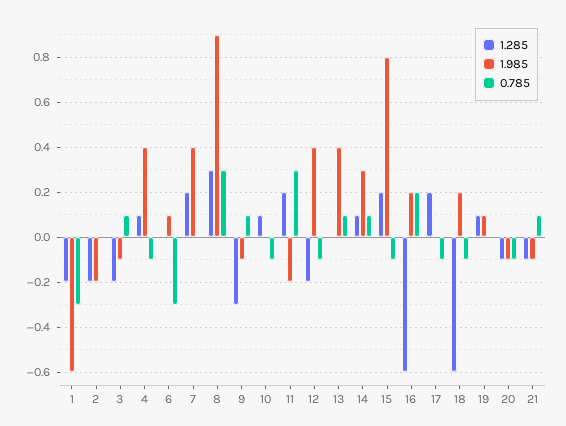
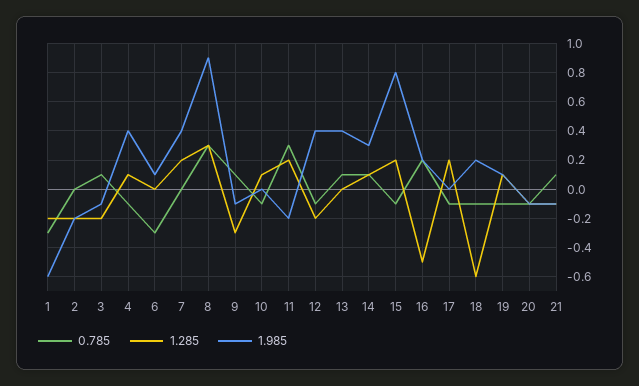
1.285, 16: -0.6 -> -0.5
0.785, 19: 0 -> -0.1

